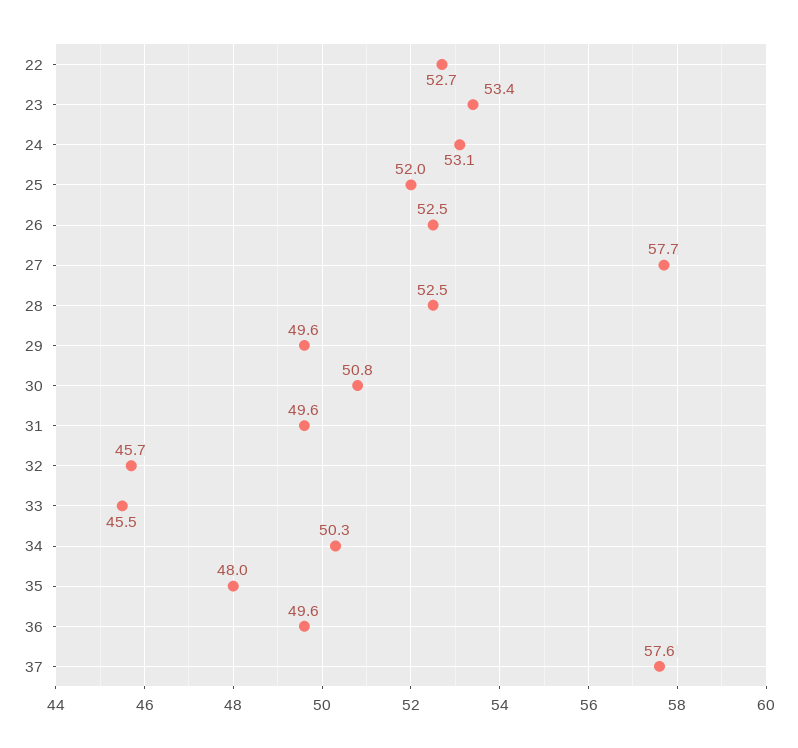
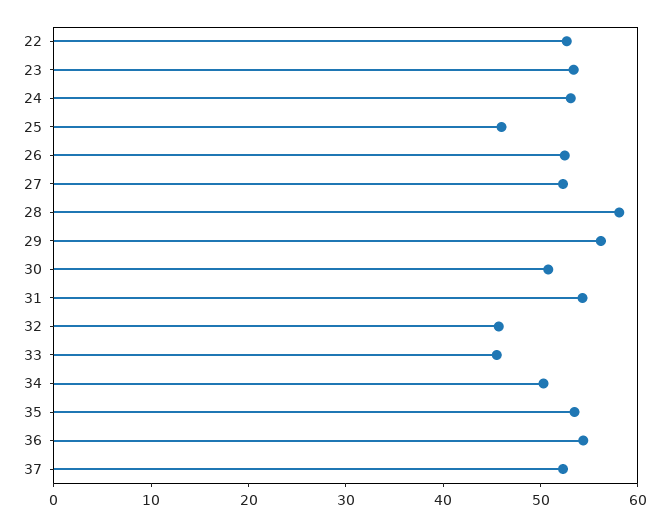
25: 52 -> 46
27: 57.7 -> 52
28: 52.5 -> 58
29: 49.6 -> 56
31: 49.6 -> 54
35: 48 -> 54
36: 49.6 -> 54
37: 57.6 -> 52

